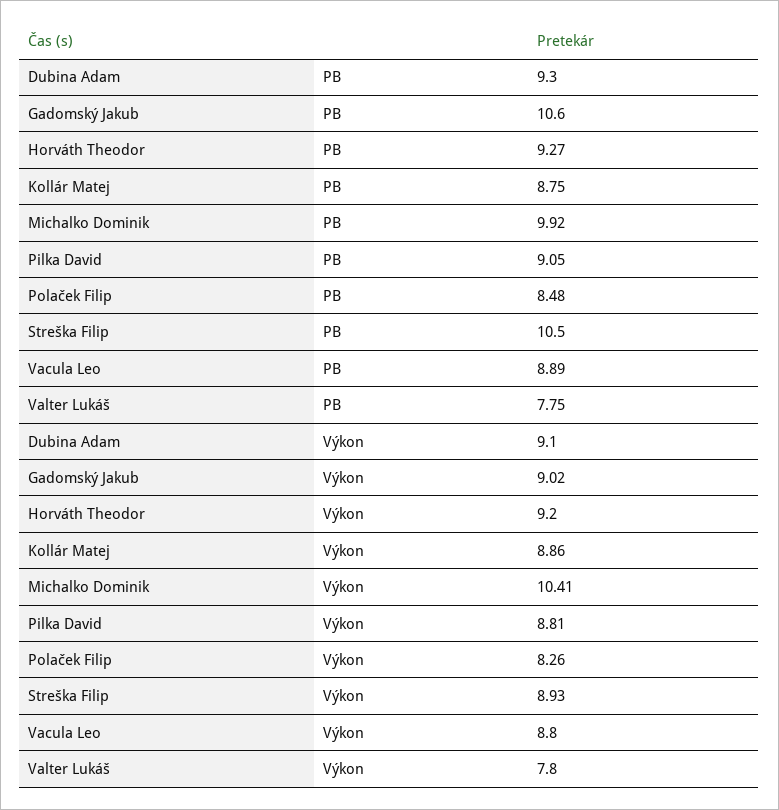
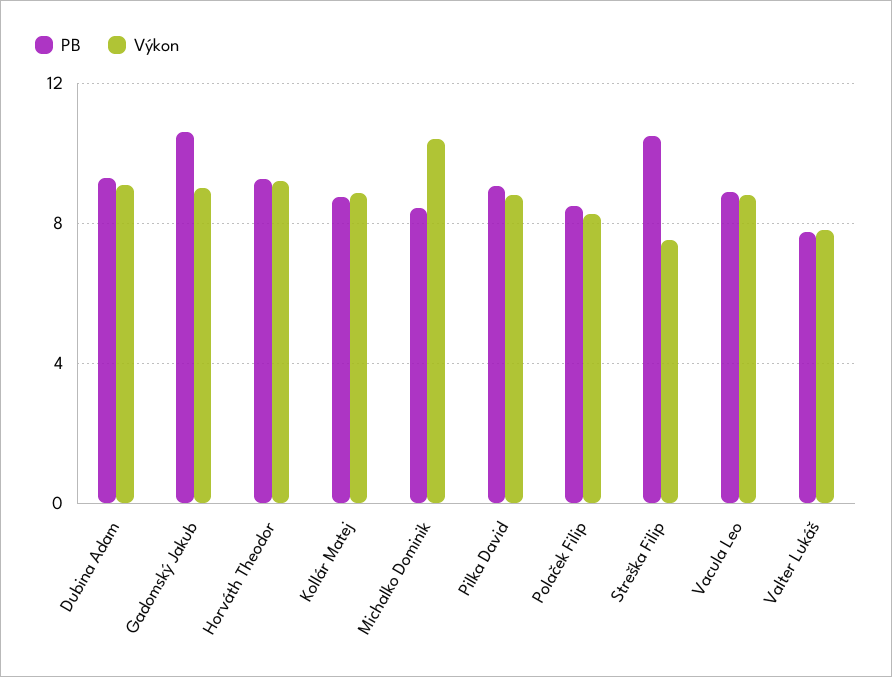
PB, Michalko Dominik: 9.92 -> 8.5
Výkon, Streška Filip: 8.93 -> 7.5

